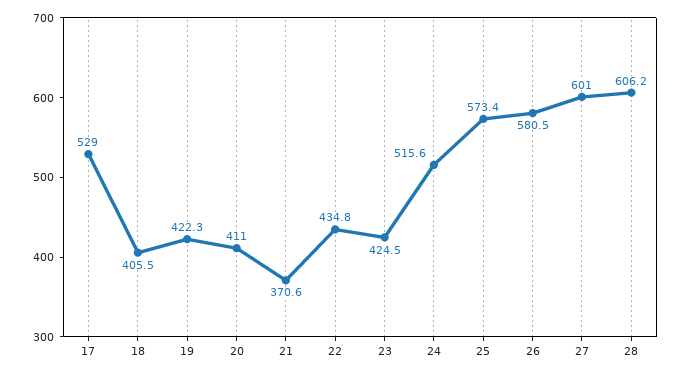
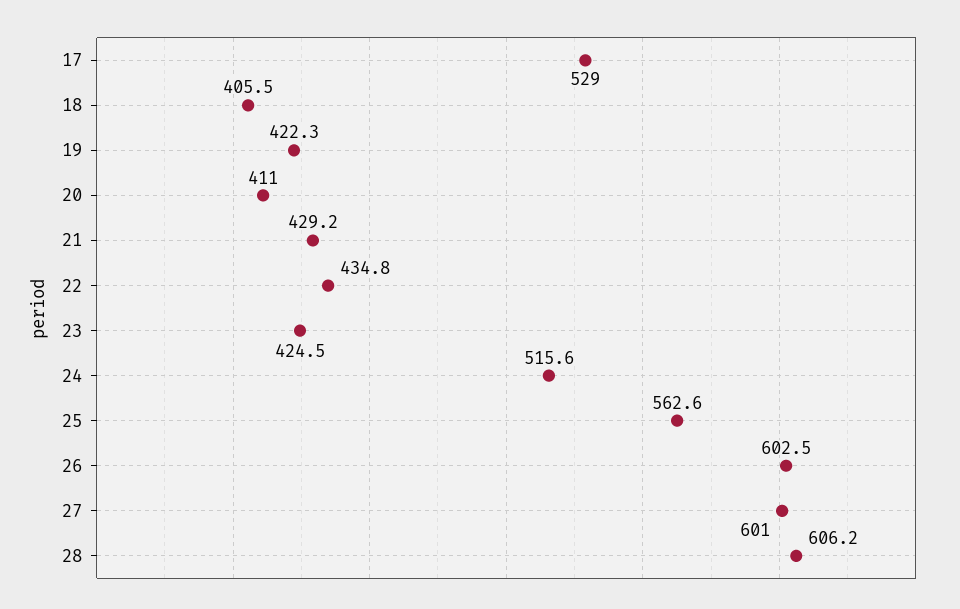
21: 370.6 -> 429.2
25: 573.4 -> 562.6
26: 580.5 -> 602.5

